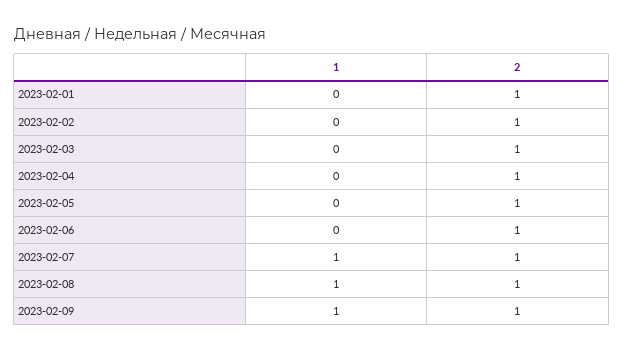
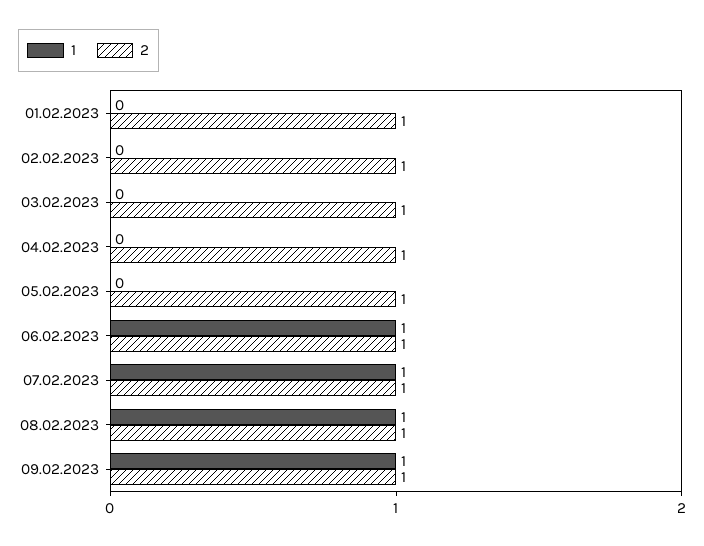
1, 2023-02-06: 0 -> 1

